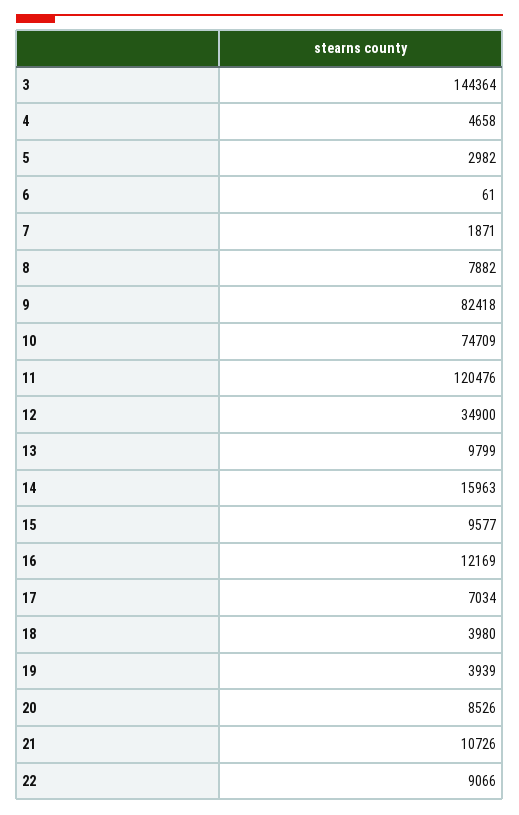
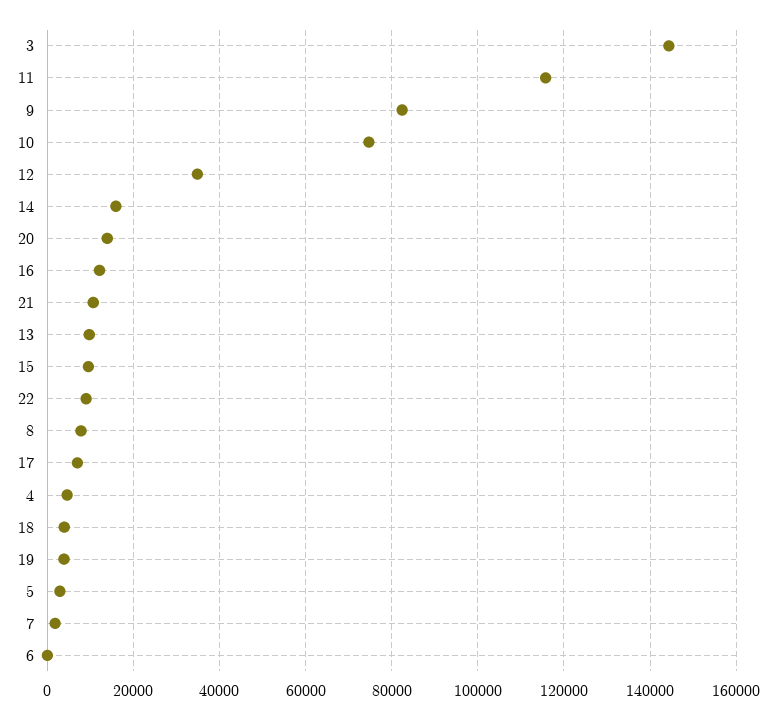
11: 120476 -> 116000
20: 8526 -> 14000

